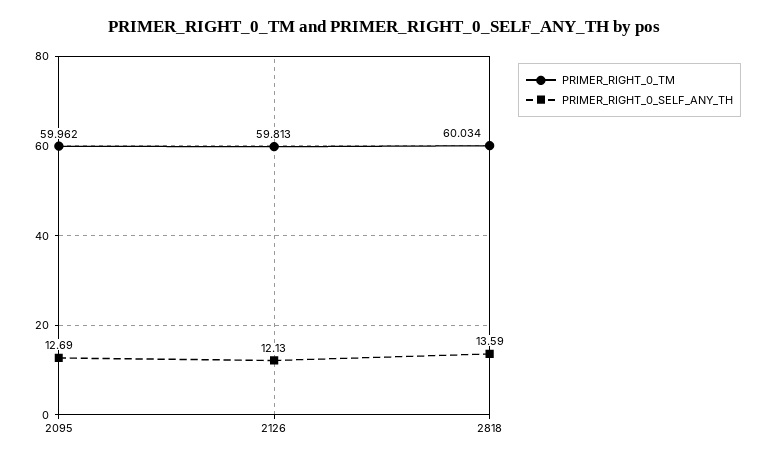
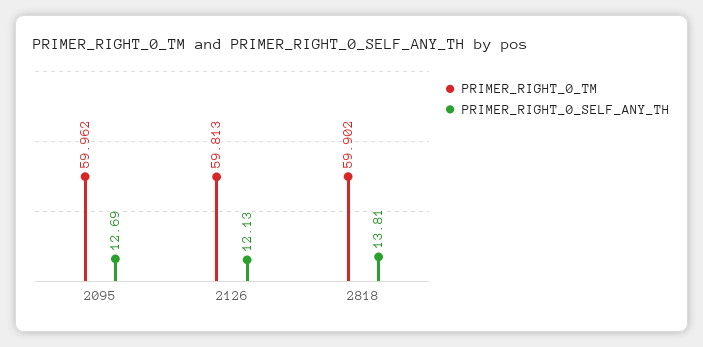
PRIMER_RIGHT_0_TM, 2818: 60.034 -> 59.902
PRIMER_RIGHT_0_SELF_ANY_TH, 2818: 13.59 -> 13.81

